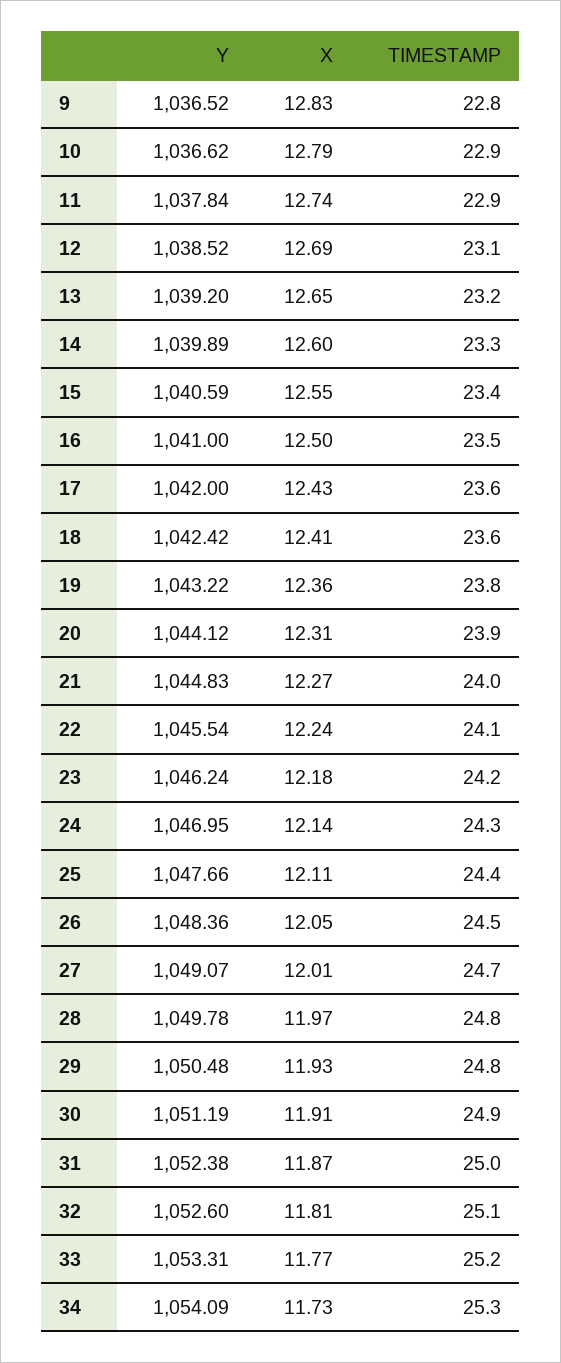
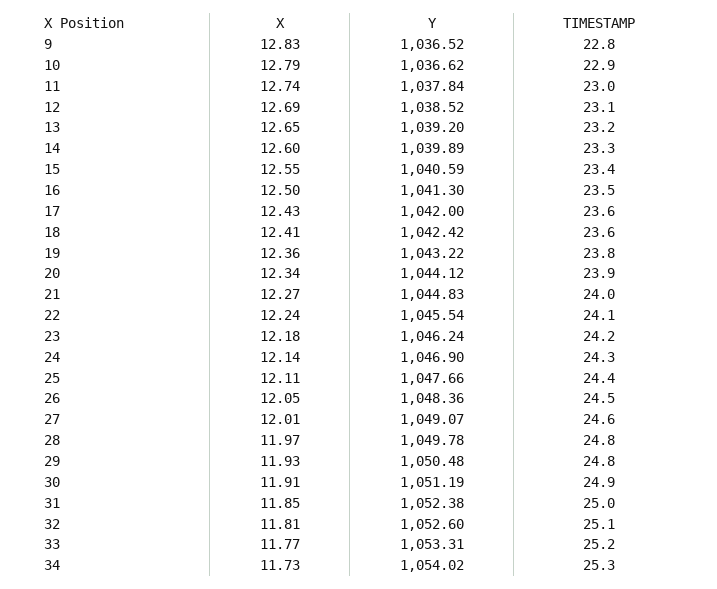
TIMESTAMP, 11: 22.9 -> 23
Y, 16: 1041 -> 1041.3
X, 20: 12.31 -> 12.34
Y, 24: 1046.95 -> 1046.9
TIMESTAMP, 27: 24.7 -> 24.6
X, 31: 11.87 -> 11.85
Y, 34: 1054.09 -> 1054.02

